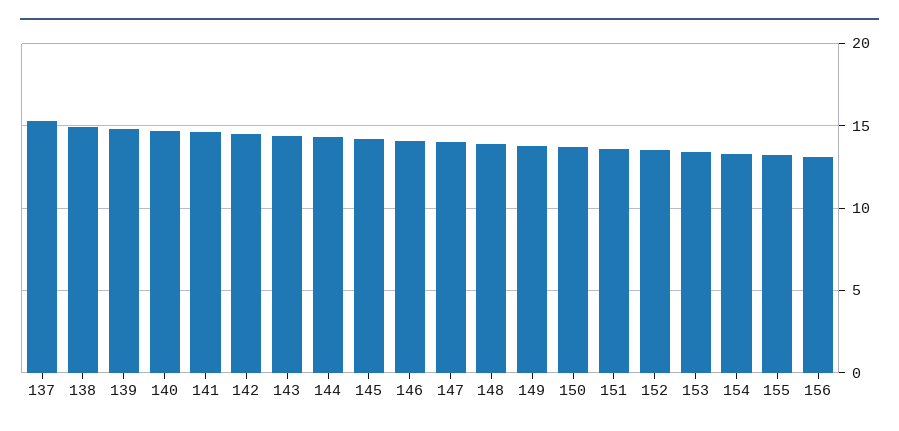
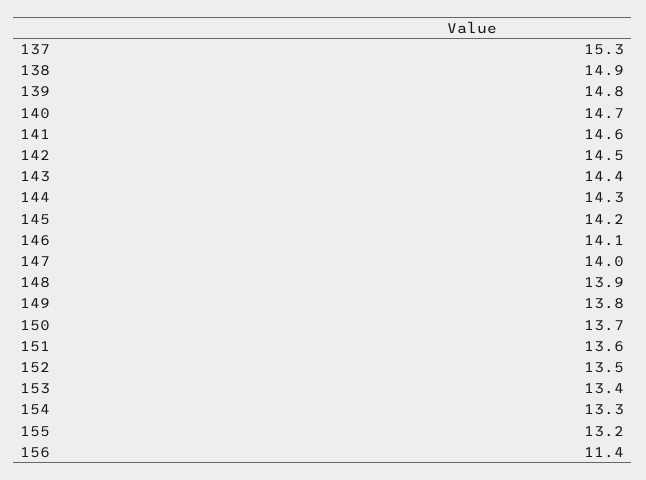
156: 13 -> 11.4

